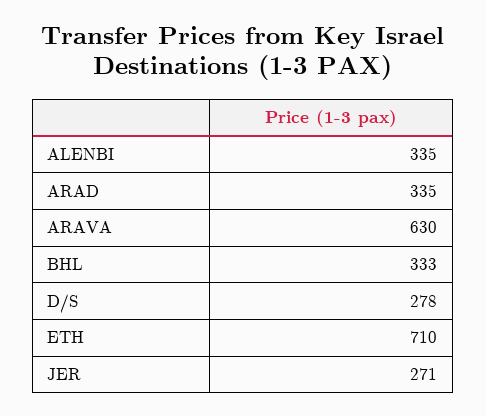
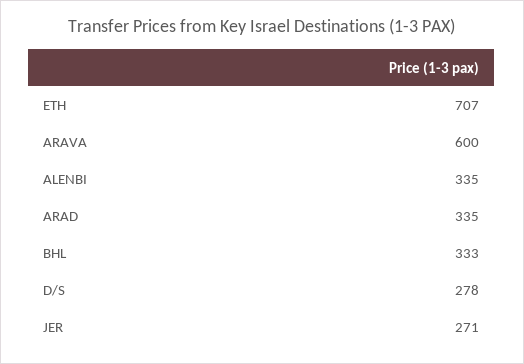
ARAVA: 630 -> 600
ETH: 710 -> 707

